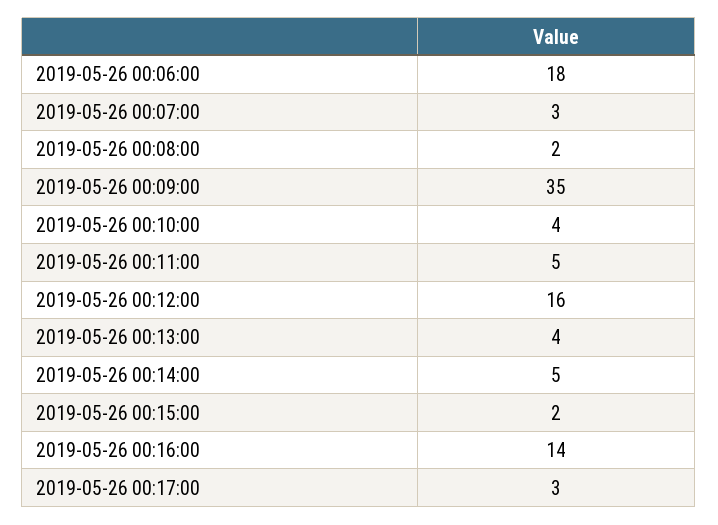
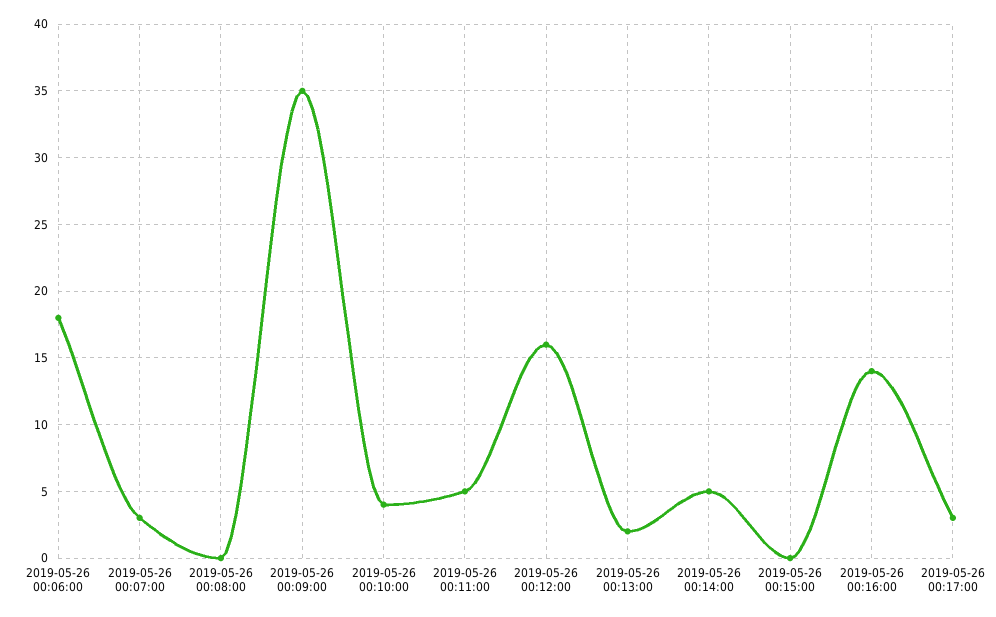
2019-05-26 00:08:00: 2 -> 0
2019-05-26 00:13:00: 4 -> 2
2019-05-26 00:15:00: 2 -> 0

